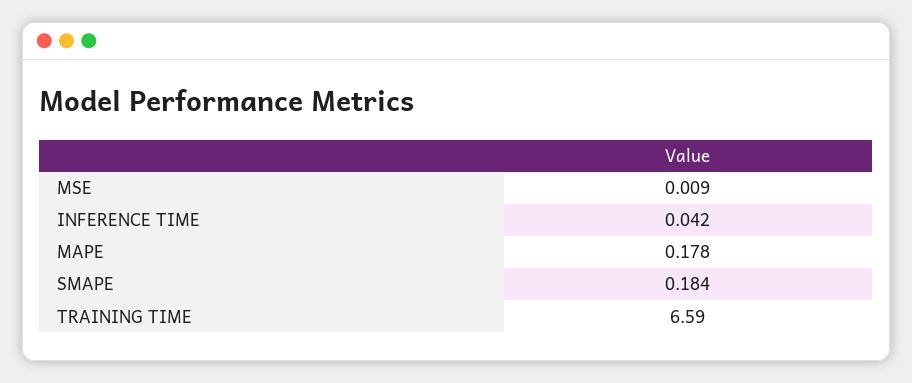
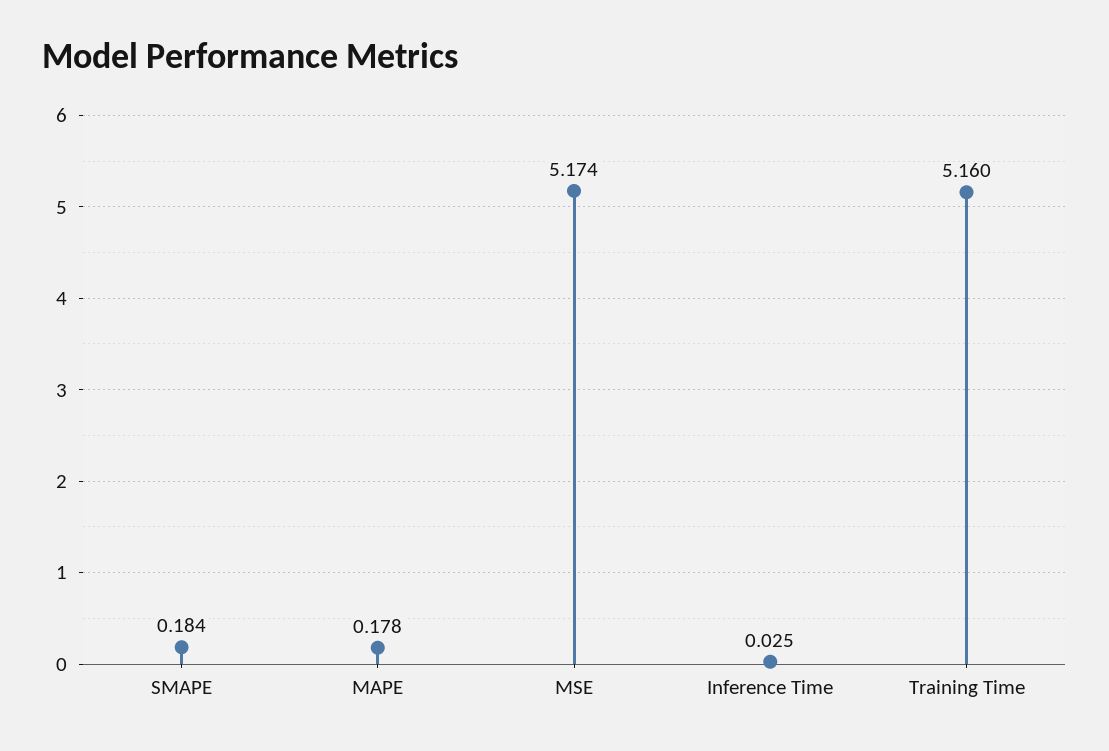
MSE: 0.009 -> 5.174
INFERENCE TIME: 0.042 -> 0.025
TRAINING TIME: 6.59 -> 5.16

